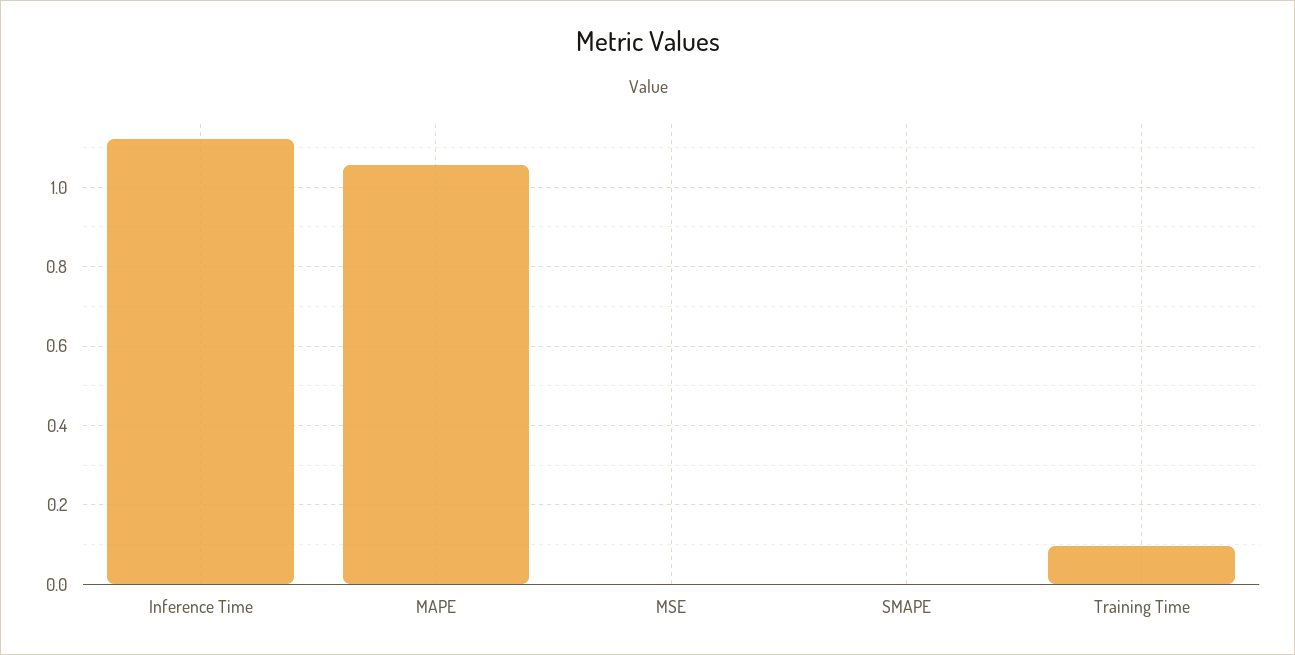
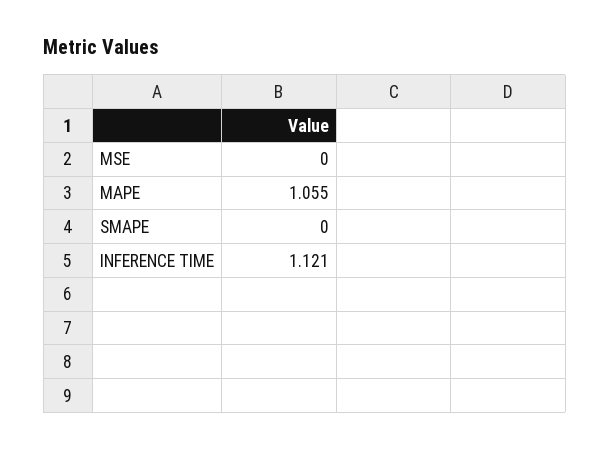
Training Time: 0.1 -> none

